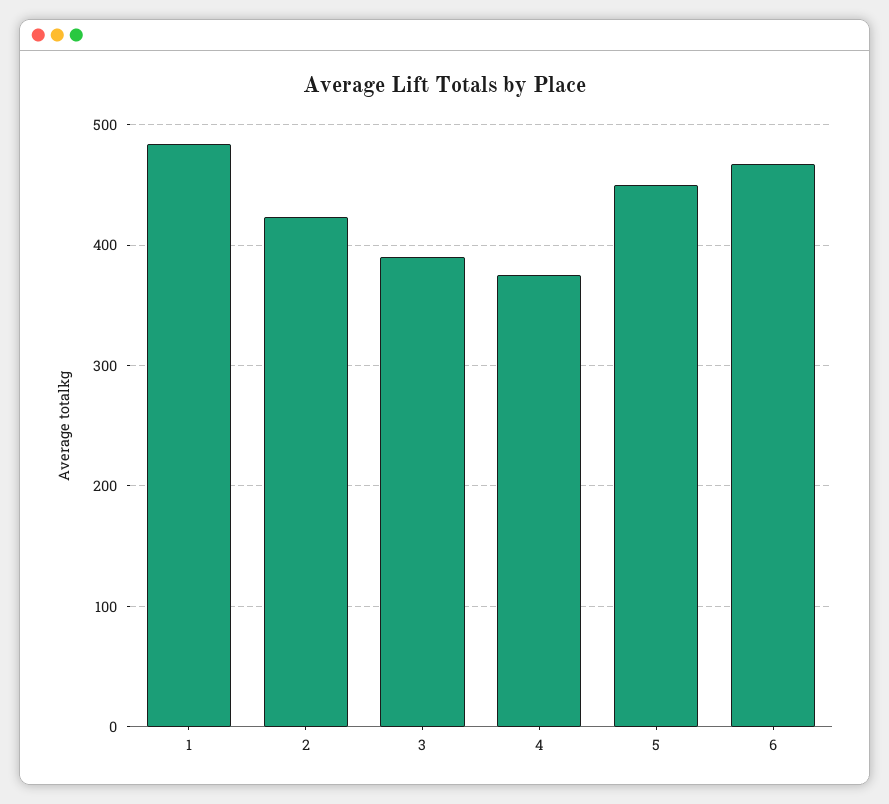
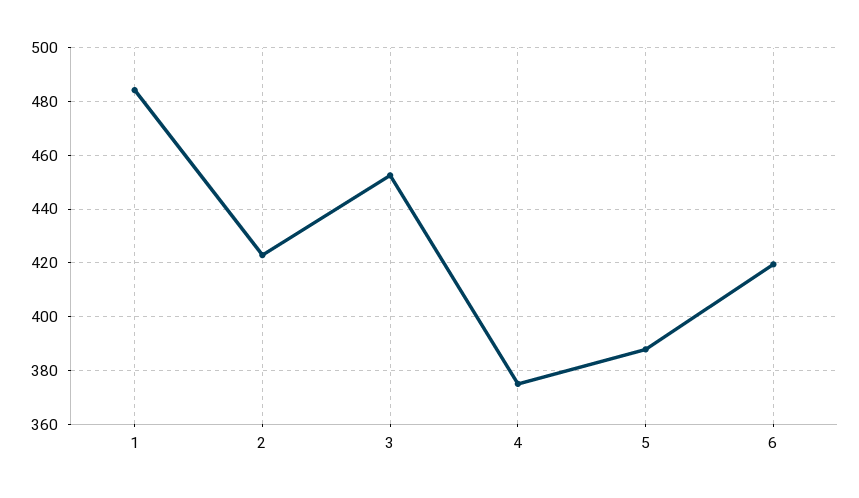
3: 390 -> 452.5
5: 450 -> 387.5
6: 470 -> 420

